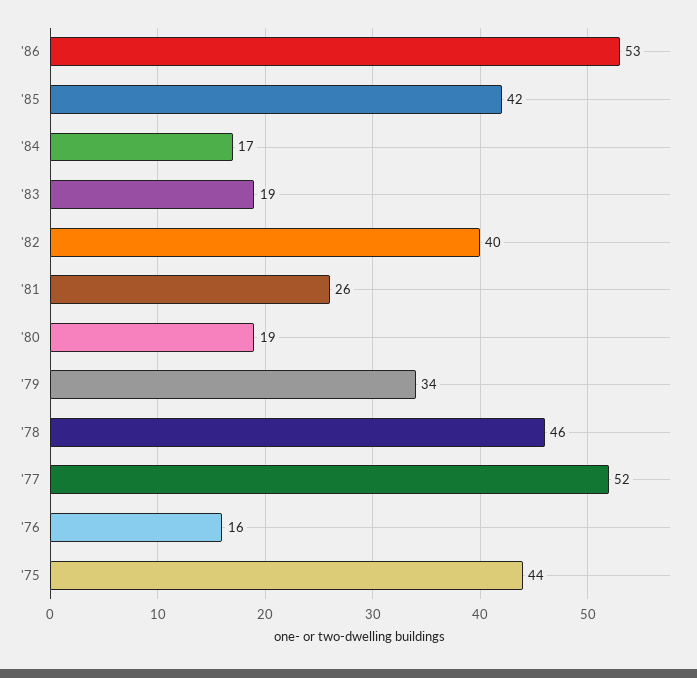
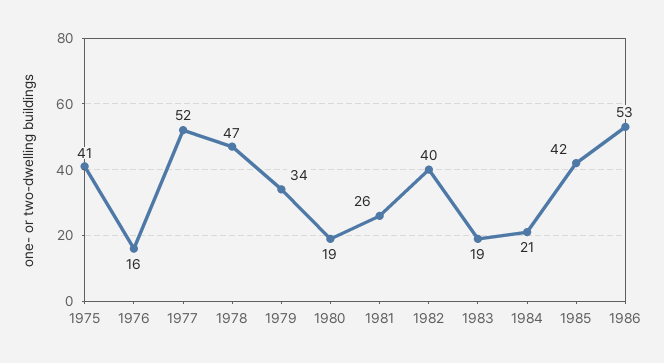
'84: 17 -> 21
'78: 46 -> 47
'75: 44 -> 41

